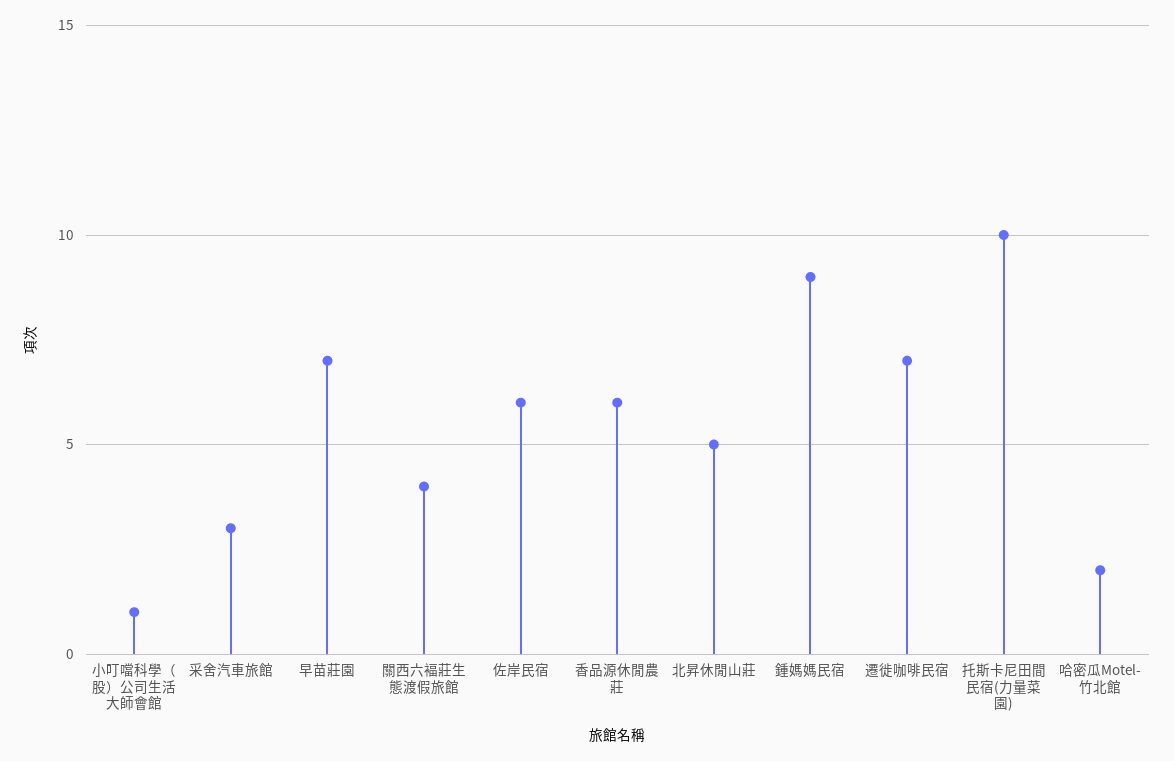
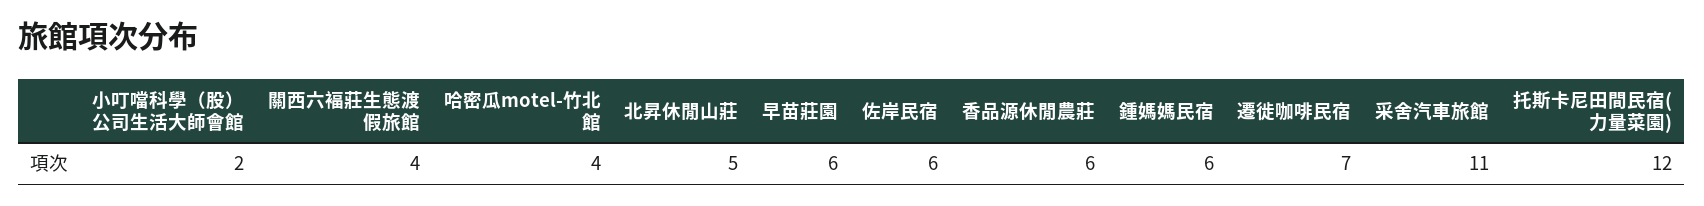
小叮噹科學（股）公司生活大師會館: 1 -> 2
采舍汽車旅館: 3 -> 11
早苗莊園: 7 -> 6
鍾媽媽民宿: 9 -> 6
托斯卡尼田間民宿(力量菜園): 10 -> 12
哈密瓜Motel-竹北館: 2 -> 4

